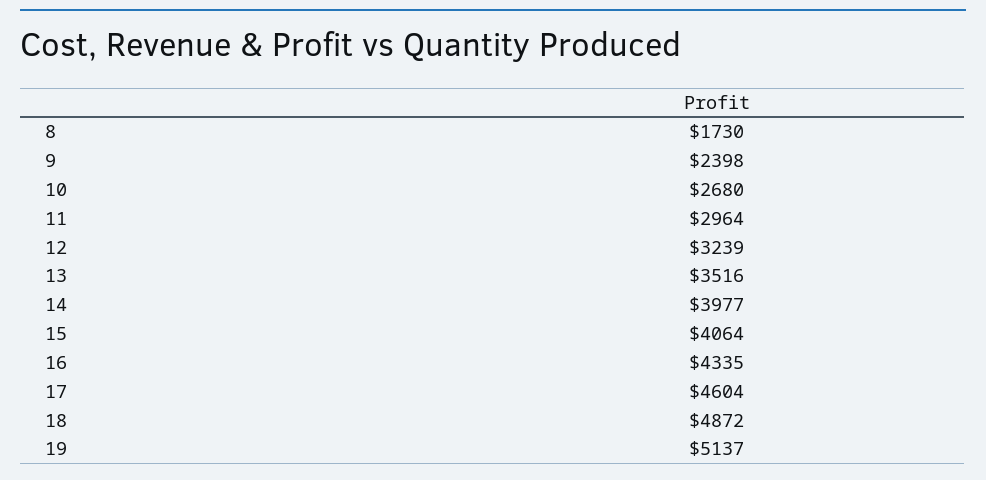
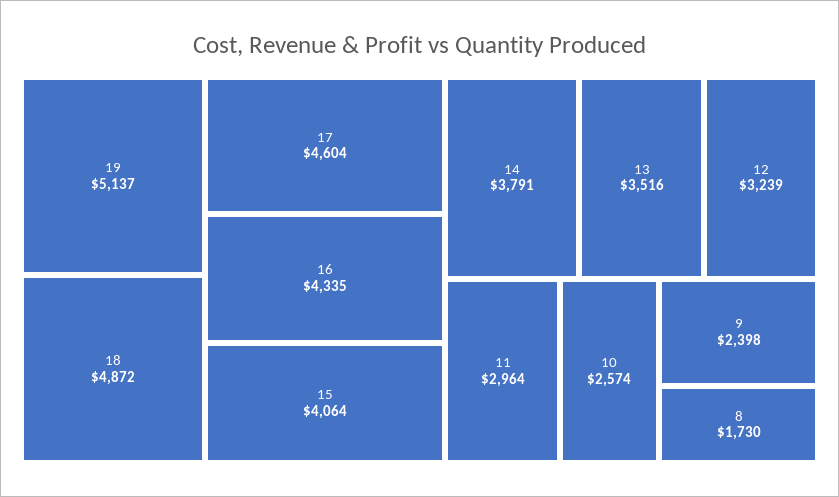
10: 2680 -> 2574
14: 3977 -> 3791

